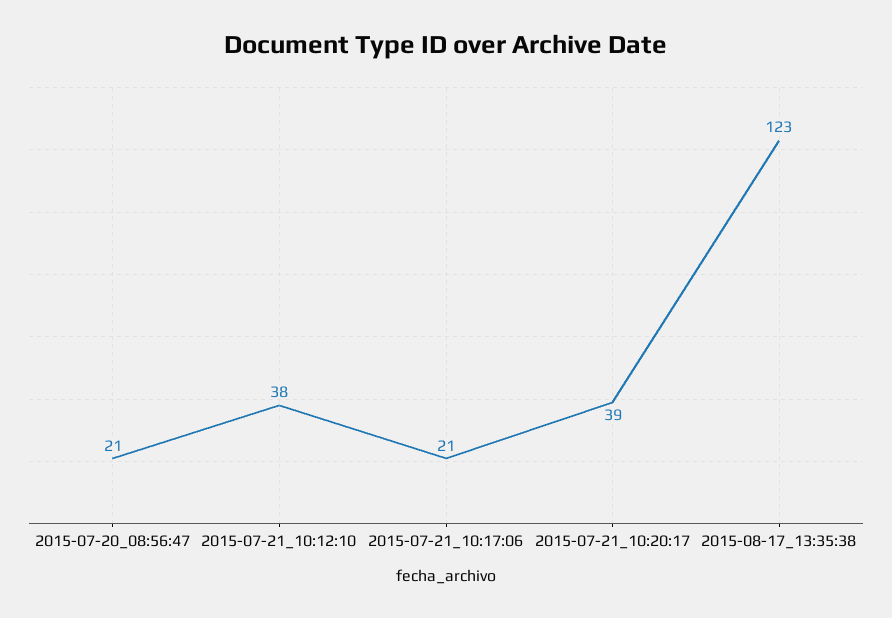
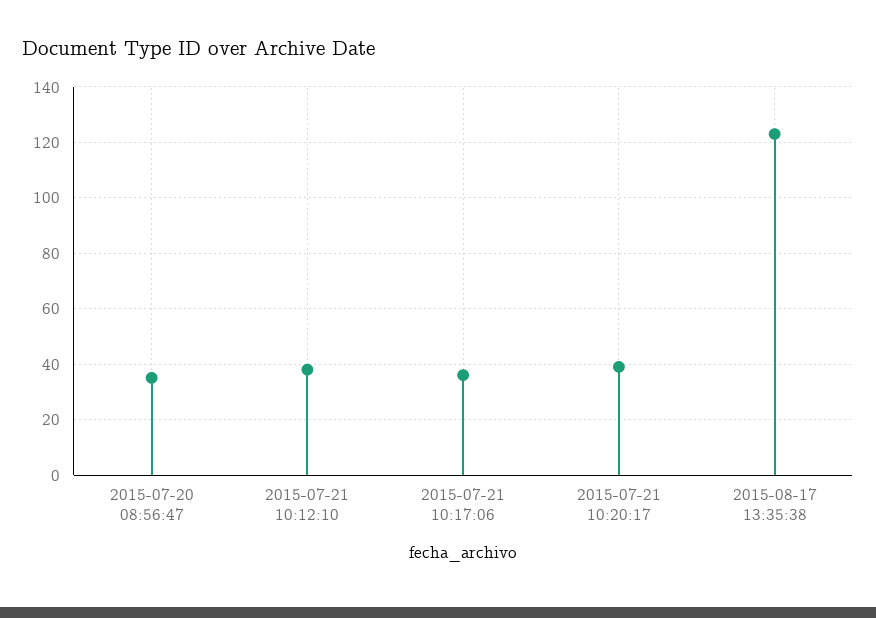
2015-07-20_08:56:47: 21 -> 35
2015-07-21_10:17:06: 21 -> 35

